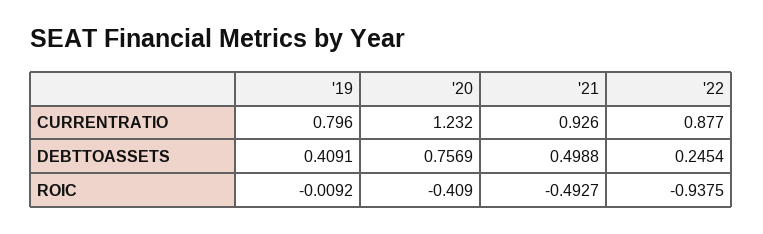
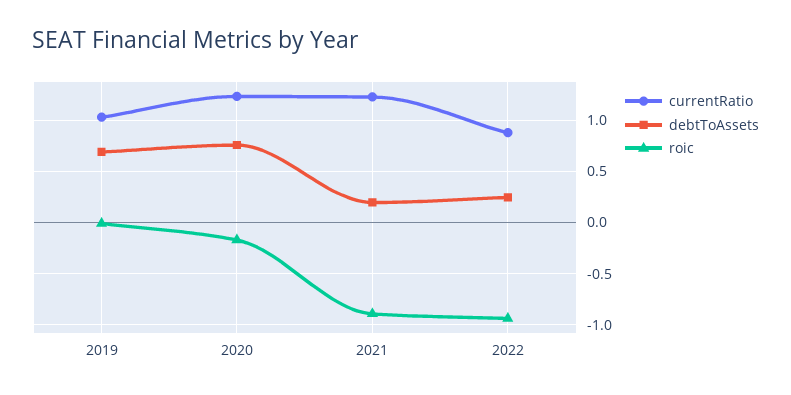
CURRENTRATIO, '19: 0.796 -> 1
CURRENTRATIO, '21: 0.926 -> 1.2
DEBTTOASSETS, '19: 0.4091 -> 0.7
DEBTTOASSETS, '21: 0.4988 -> 0.2
ROIC, '20: -0.409 -> -0.2
ROIC, '21: -0.4927 -> -0.9

